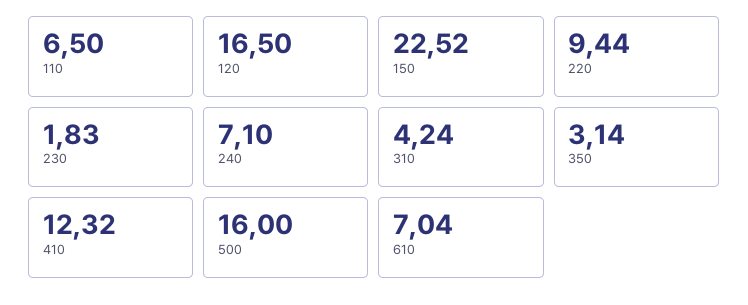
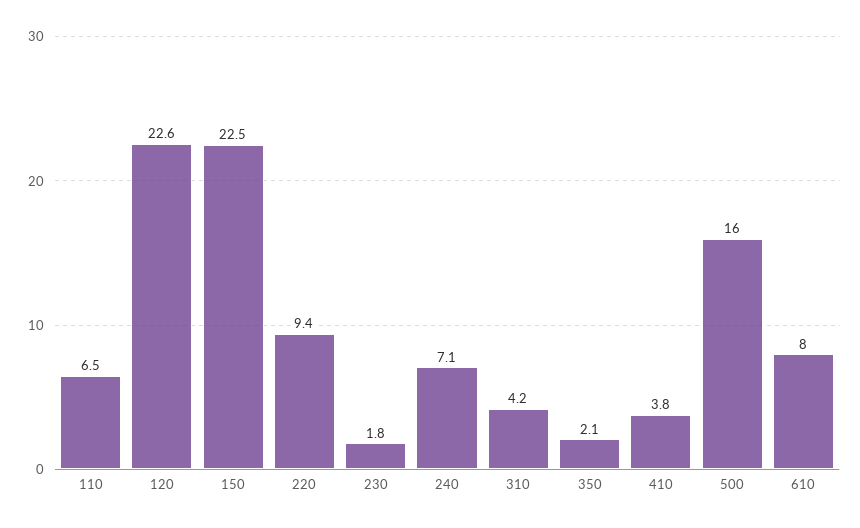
120: 16.5 -> 22.6
350: 3.14 -> 2.1
410: 12.32 -> 3.8
610: 7.04 -> 8

